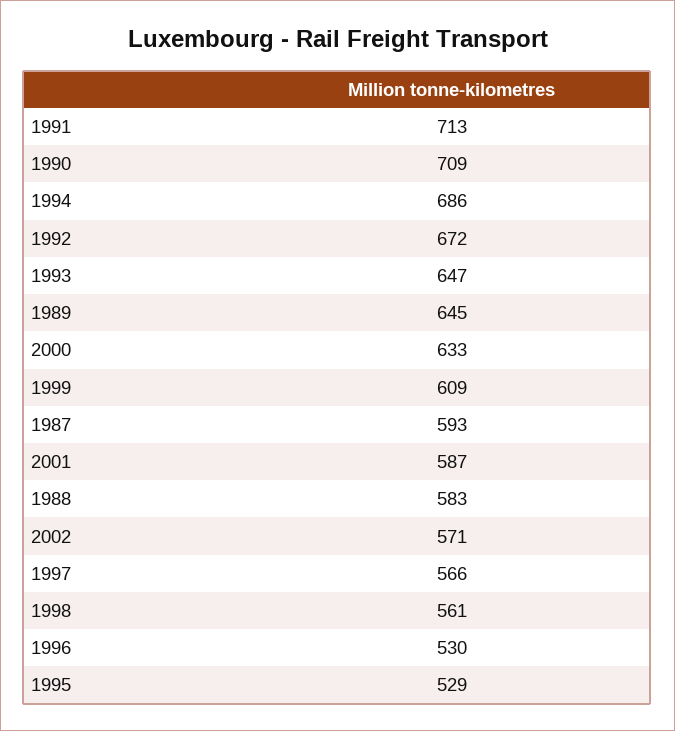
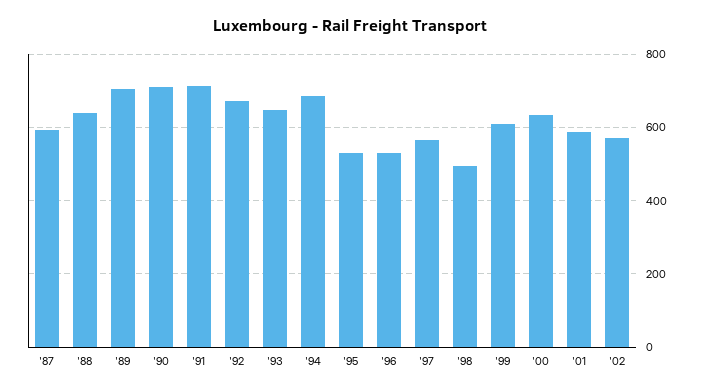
1989: 645 -> 700
1988: 583 -> 640
1998: 561 -> 500

